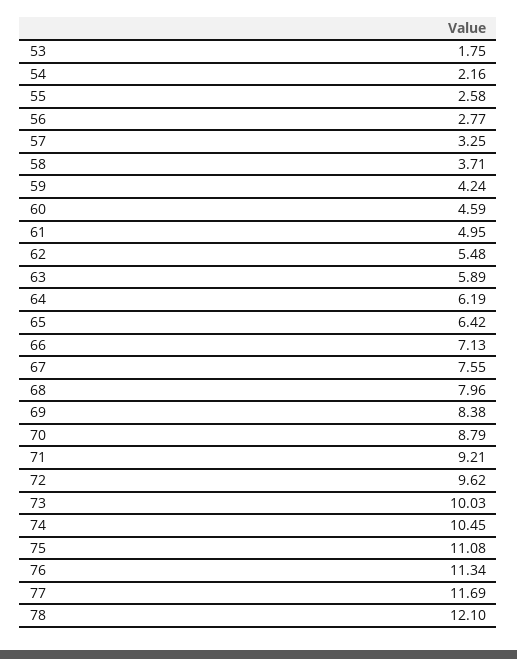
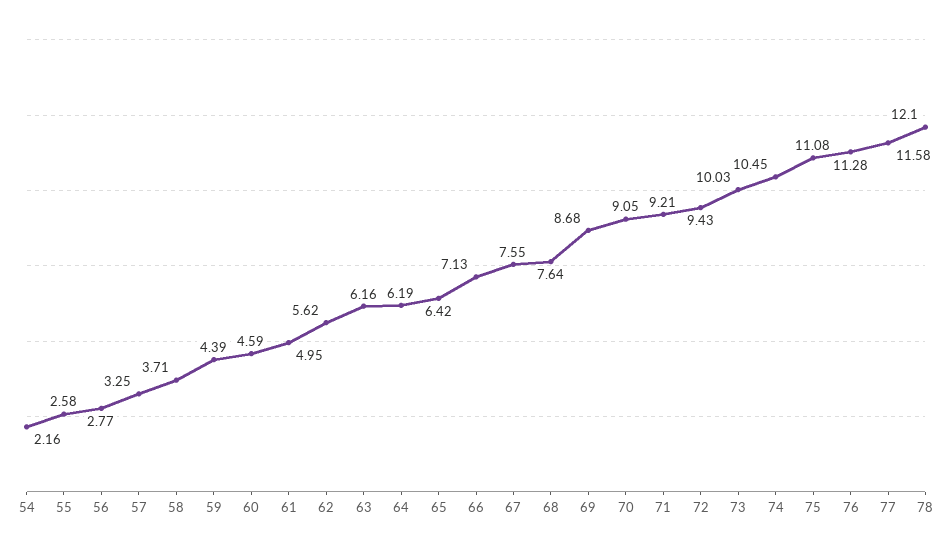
53: 1.75 -> none
59: 4.24 -> 4.39
62: 5.48 -> 5.62
63: 5.89 -> 6.16
68: 7.96 -> 7.64
69: 8.38 -> 8.68
70: 8.79 -> 9.05
72: 9.62 -> 9.43
76: 11.34 -> 11.28
77: 11.69 -> 11.58

